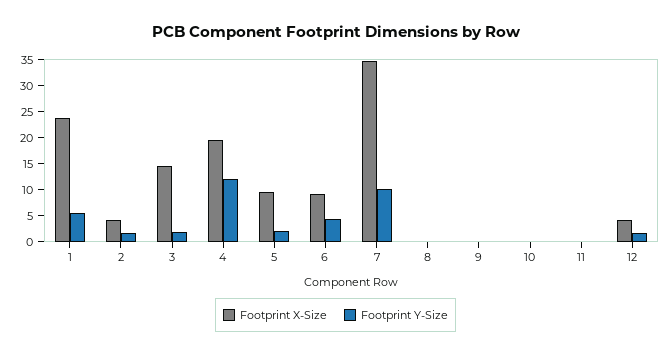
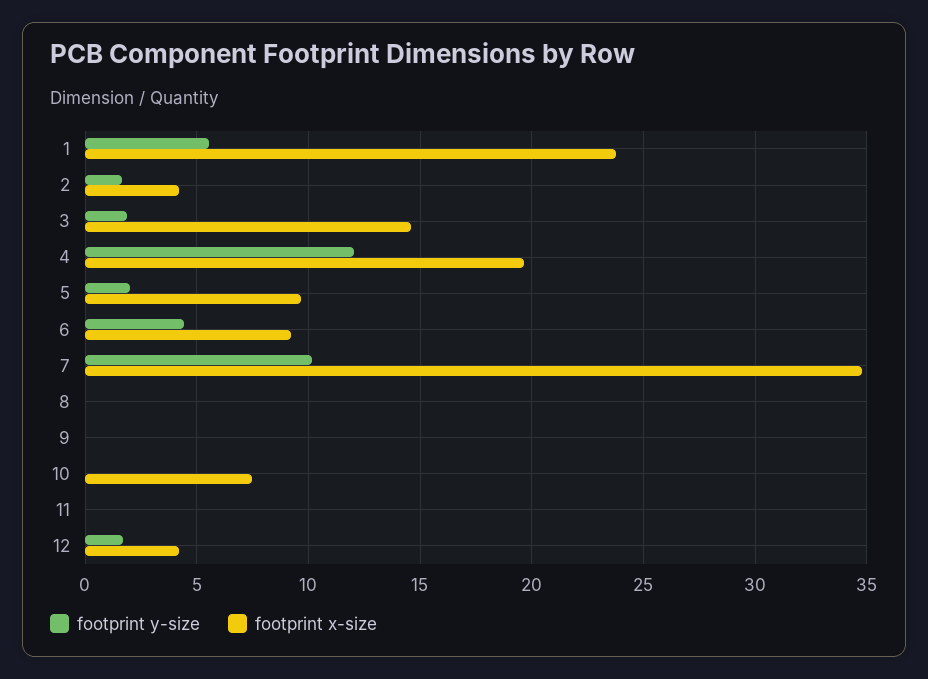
Footprint X-Size, 10: 0 -> 7.5

